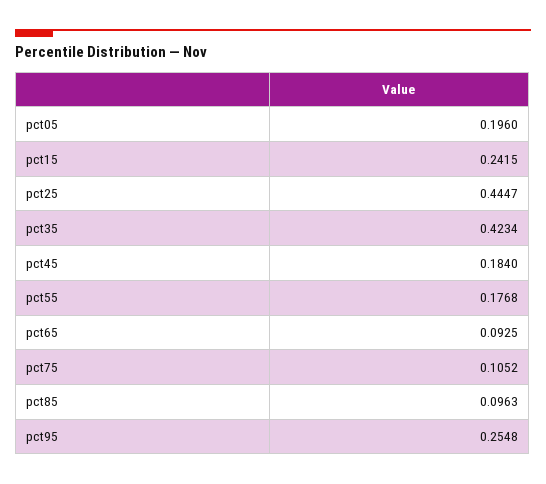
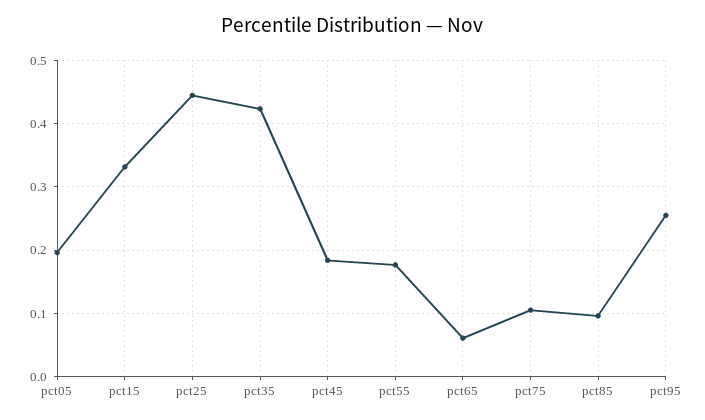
pct15: 0.2415 -> 0.33
pct65: 0.0925 -> 0.06

